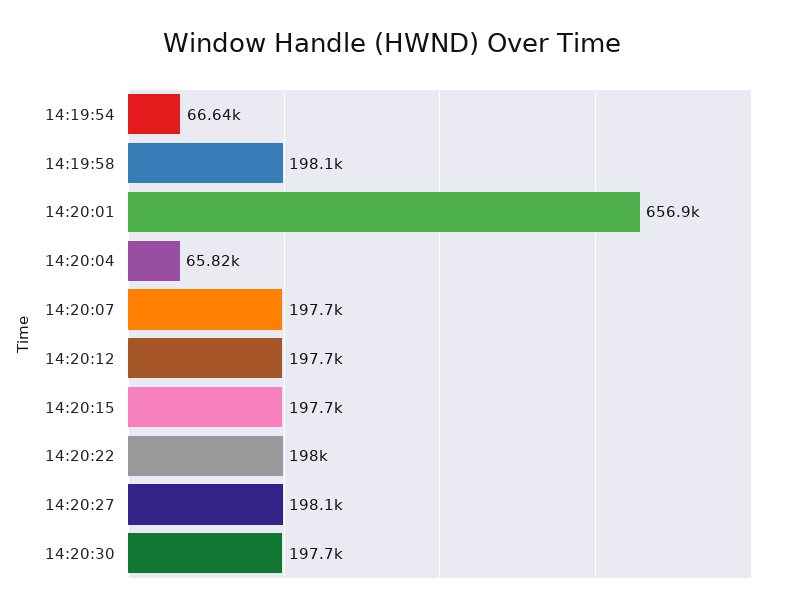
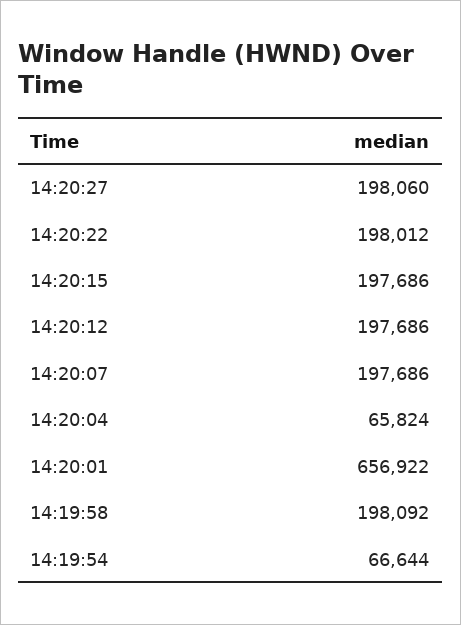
14:20:30: 197700 -> none

